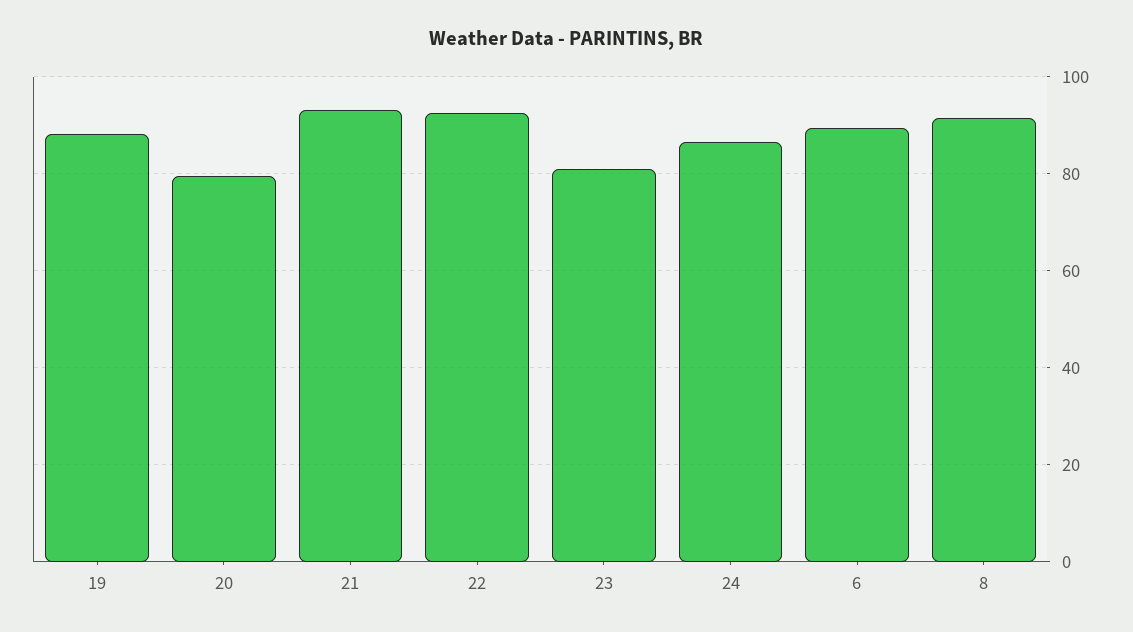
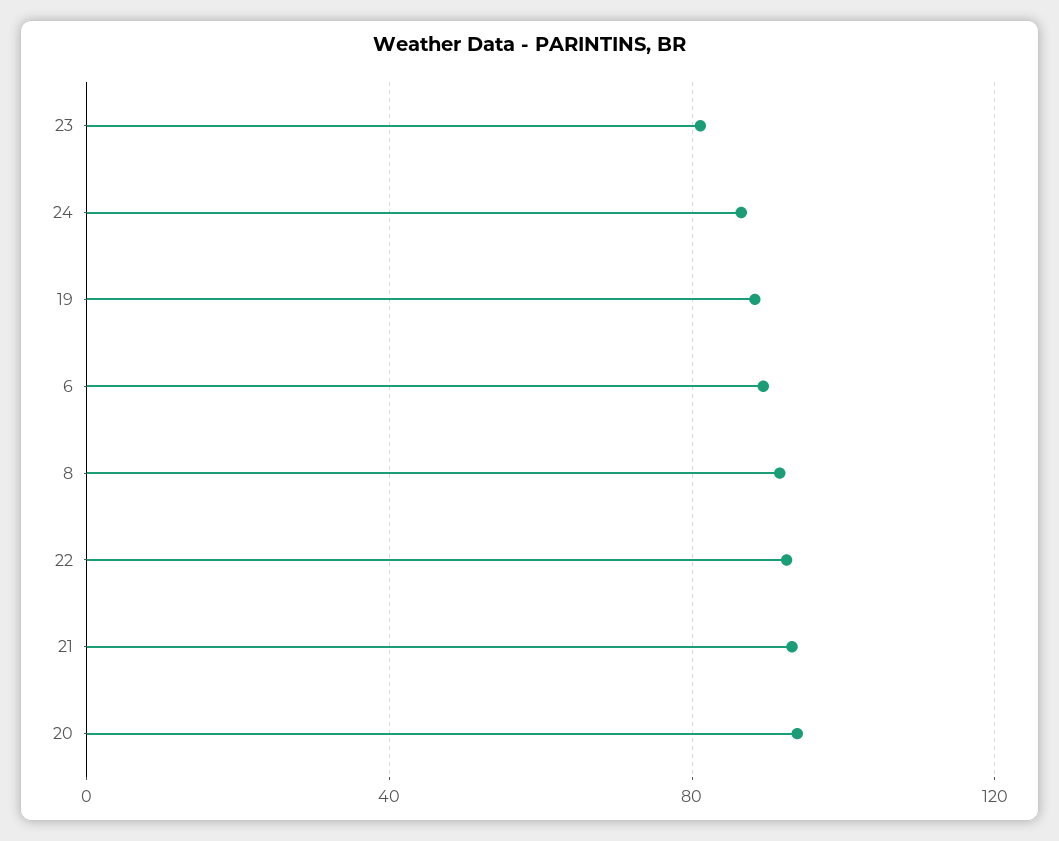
20: 80 -> 95

